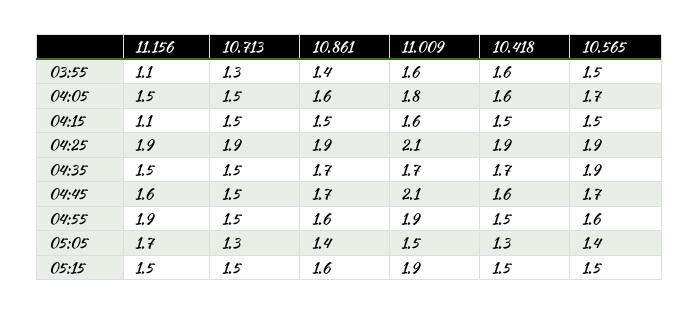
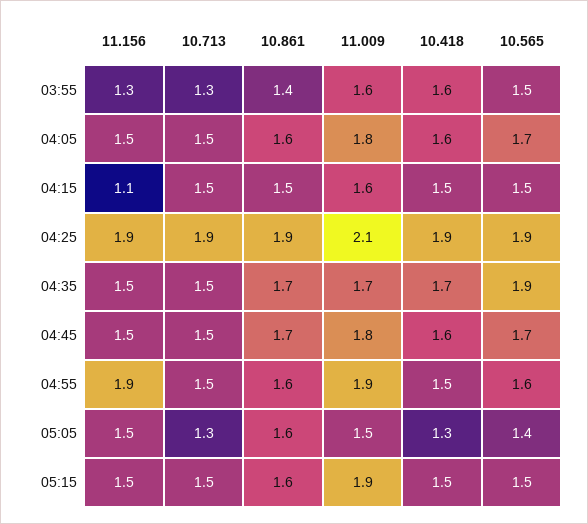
11.156, 03:55: 1.1 -> 1.3
11.156, 04:45: 1.6 -> 1.5
11.009, 04:45: 2.1 -> 1.8
11.156, 05:05: 1.7 -> 1.5
10.861, 05:05: 1.4 -> 1.6

